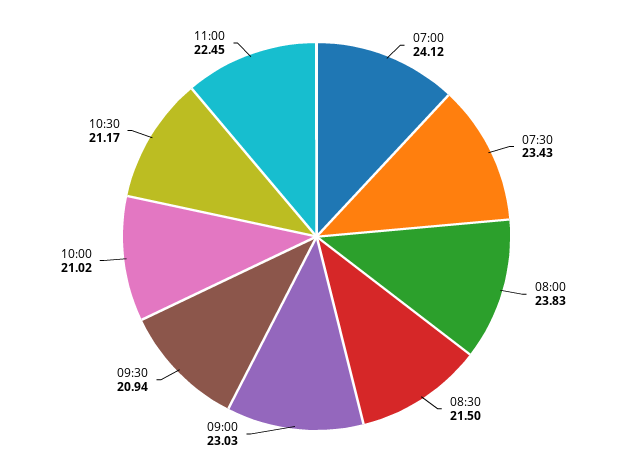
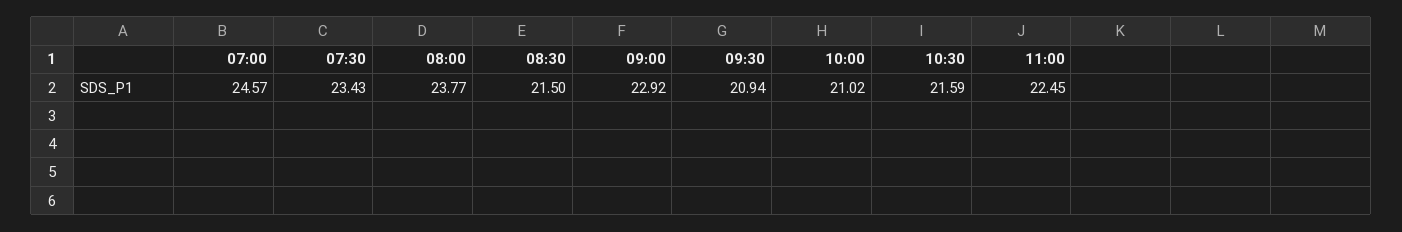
07:00: 24.12 -> 24.57
08:00: 23.83 -> 23.77
09:00: 23.03 -> 22.92
10:30: 21.17 -> 21.59

